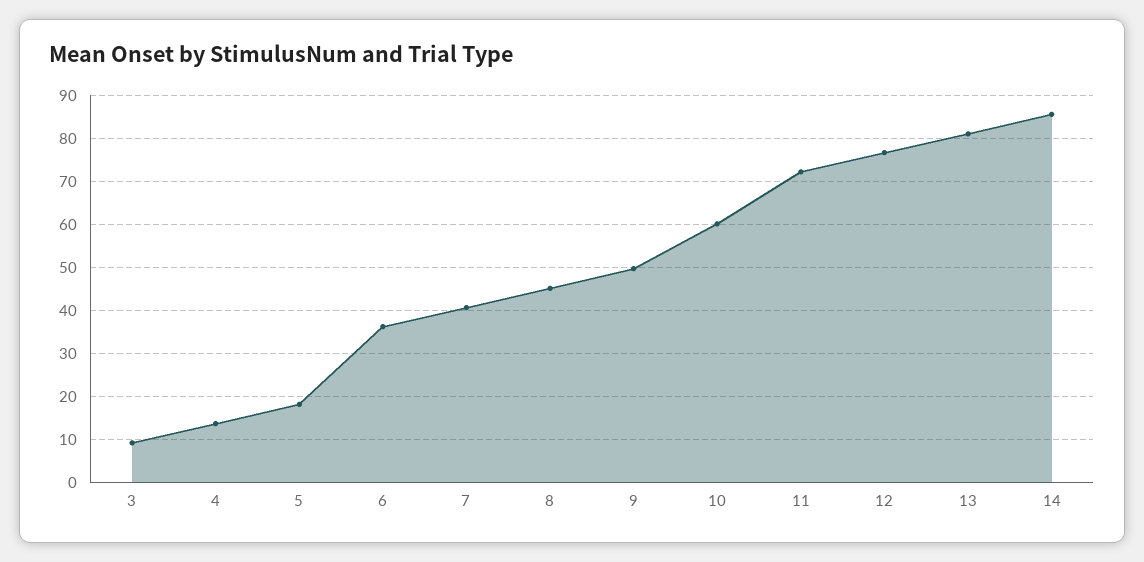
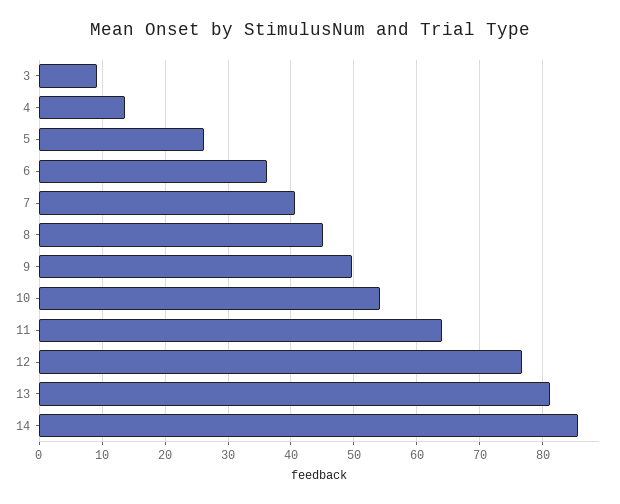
5: 18 -> 26
10: 60 -> 54
11: 72 -> 64

